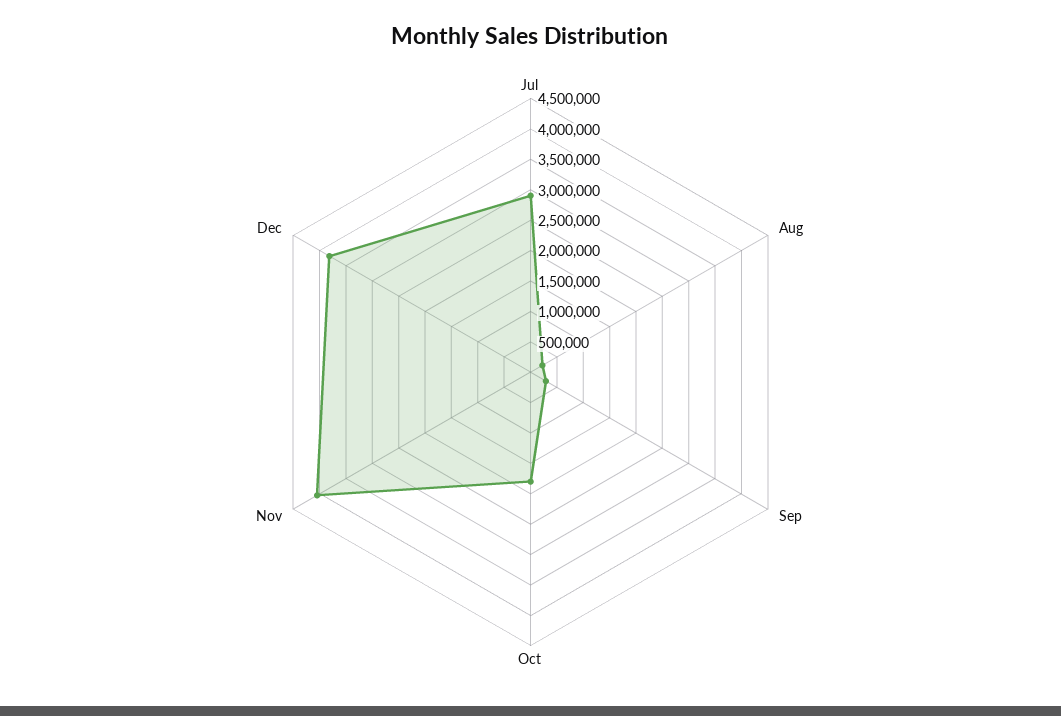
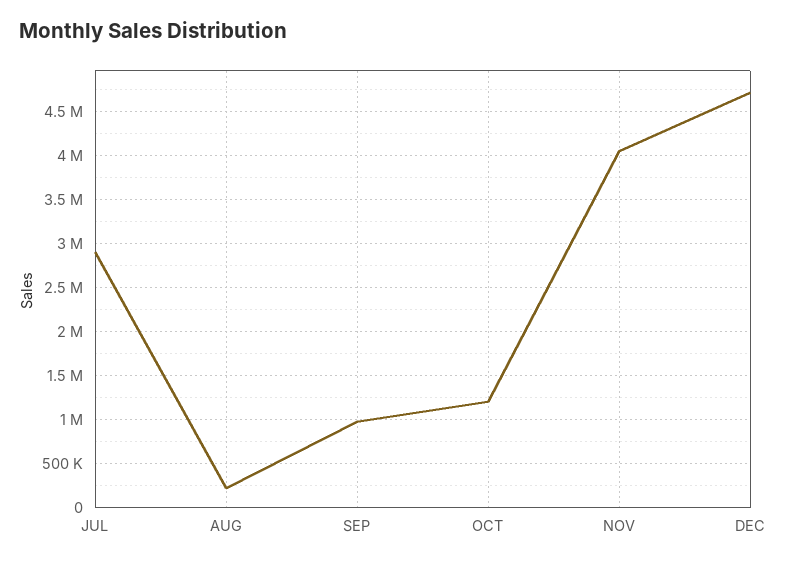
Sep: 250000 -> 1000000
Oct: 1750000 -> 1200000
Dec: 3750000 -> 4700000

